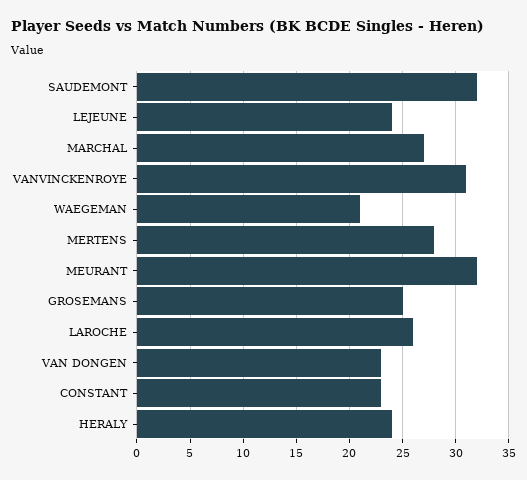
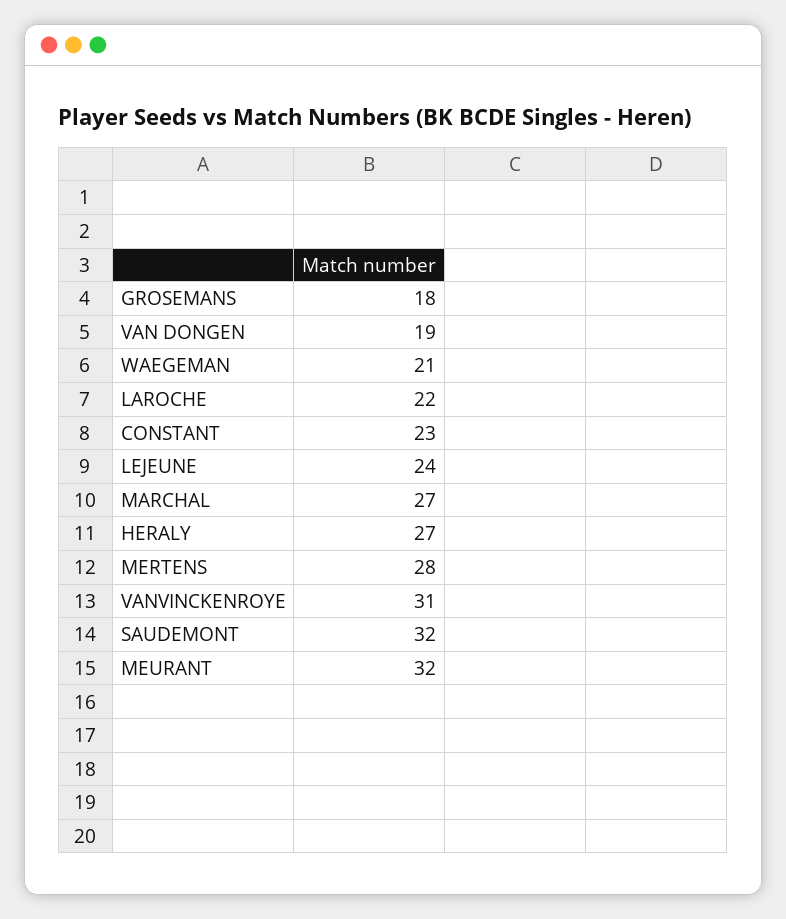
GROSEMANS: 25 -> 18
LAROCHE: 26 -> 22
VAN DONGEN: 23 -> 19
HERALY: 24 -> 27

